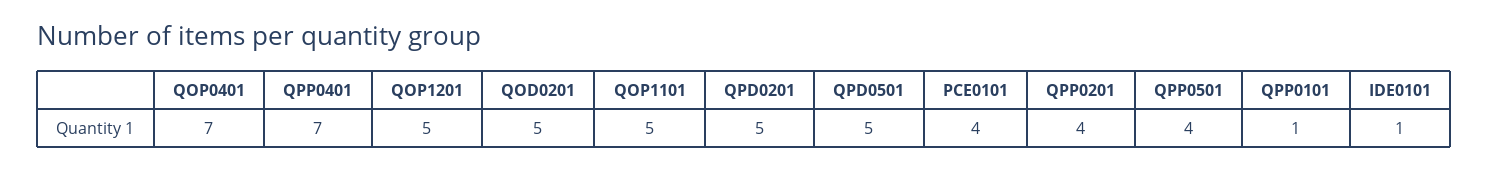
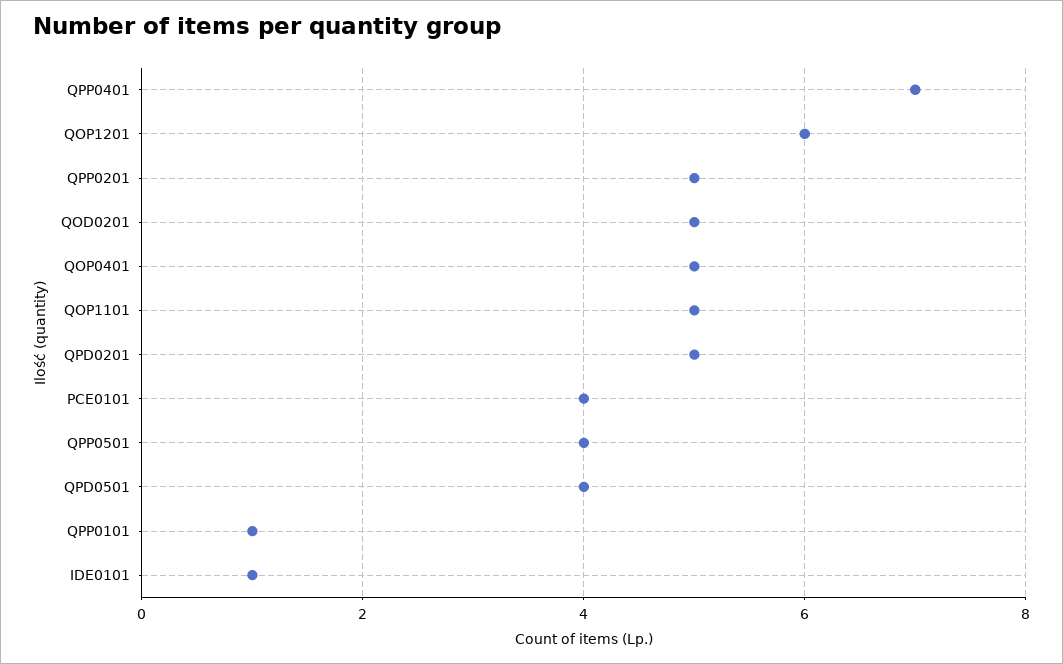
QOP0401: 7 -> 5
QOP1201: 5 -> 6
QPD0501: 5 -> 4
QPP0201: 4 -> 5

